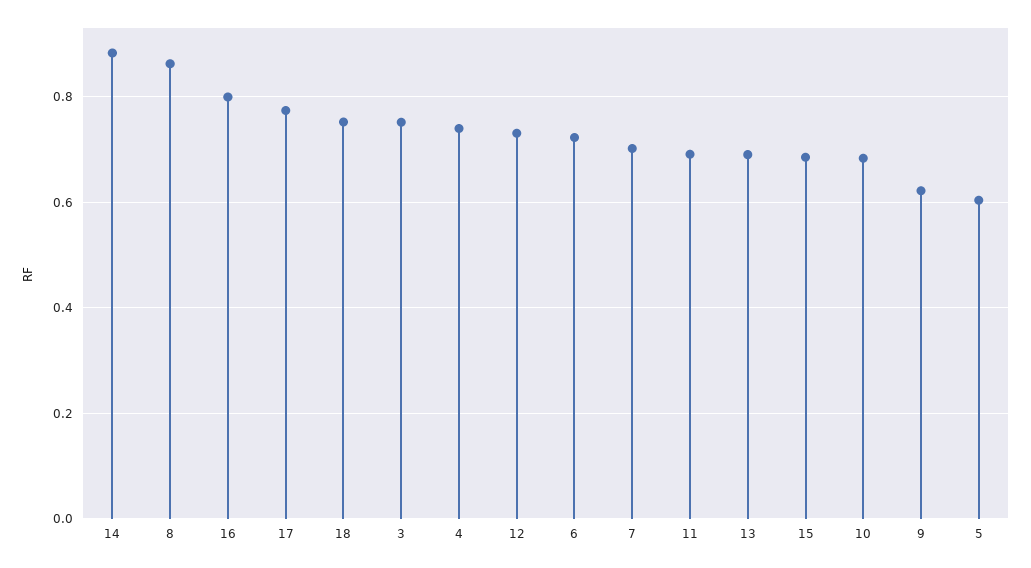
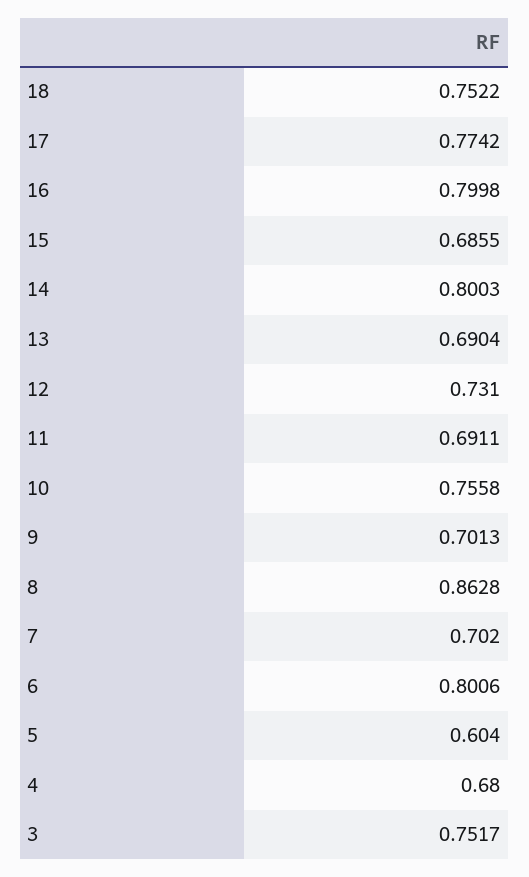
14: 0.88 -> 0.8003
4: 0.74 -> 0.68
6: 0.72 -> 0.8006
10: 0.68 -> 0.7558
9: 0.62 -> 0.7013

